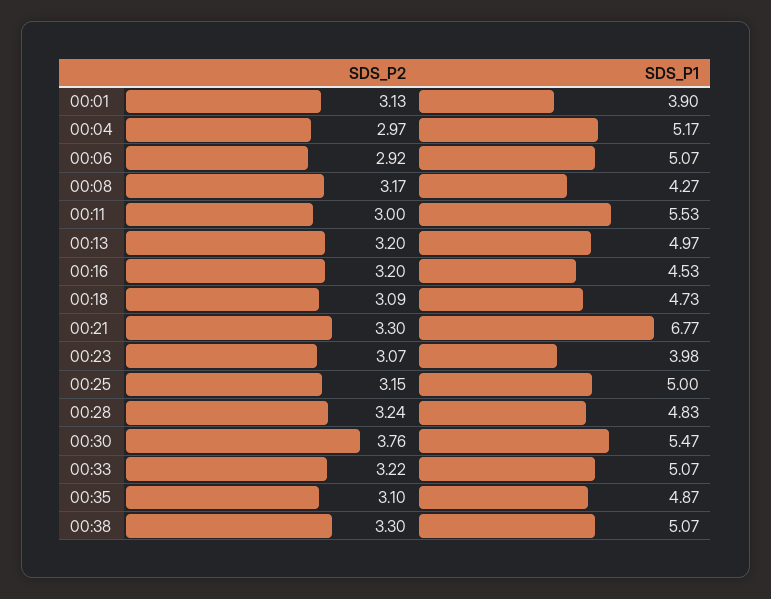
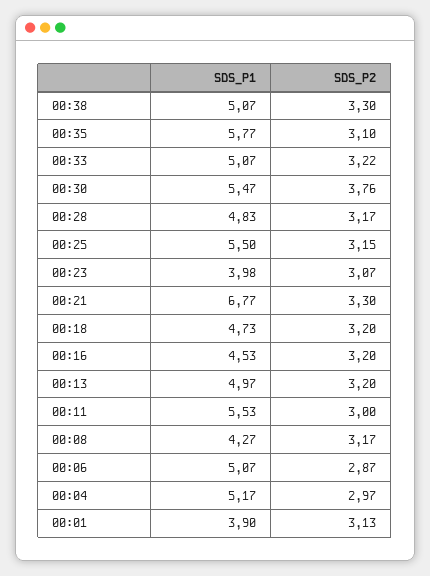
SDS_P2, 00:06: 2.92 -> 2.87
SDS_P2, 00:18: 3.09 -> 3.2
SDS_P1, 00:25: 5 -> 5.5
SDS_P2, 00:28: 3.24 -> 3.17
SDS_P1, 00:35: 4.87 -> 5.77

